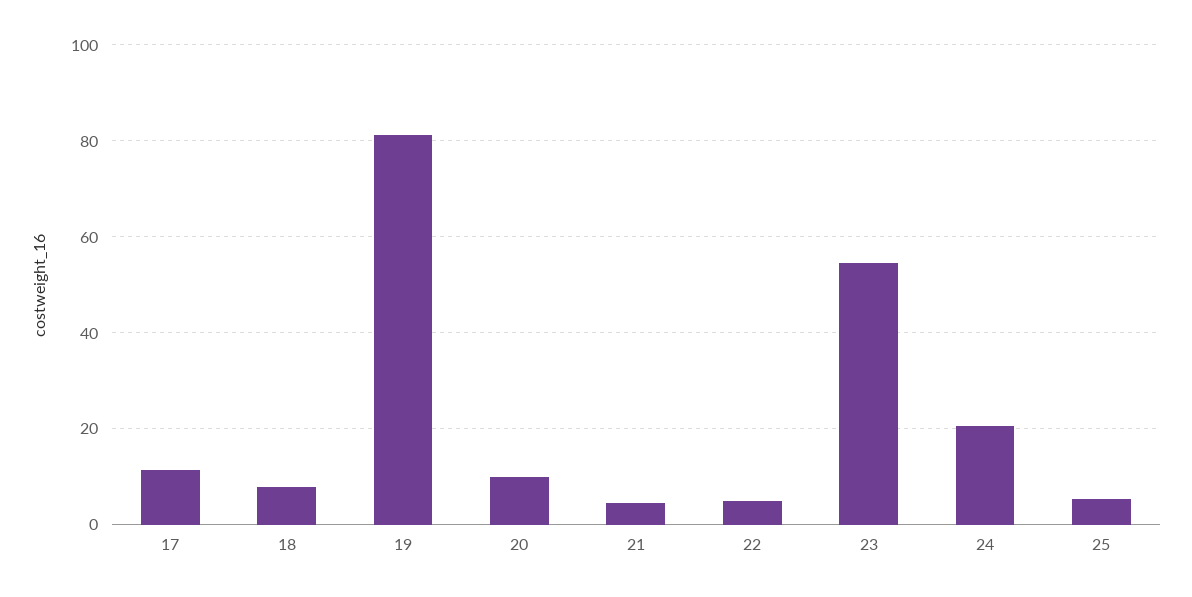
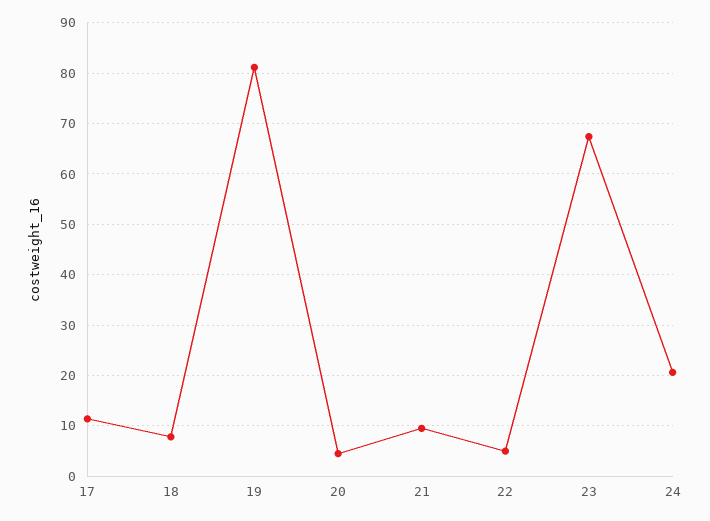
20: 10 -> 4
21: 4 -> 10
23: 54 -> 68
25: 6 -> none

